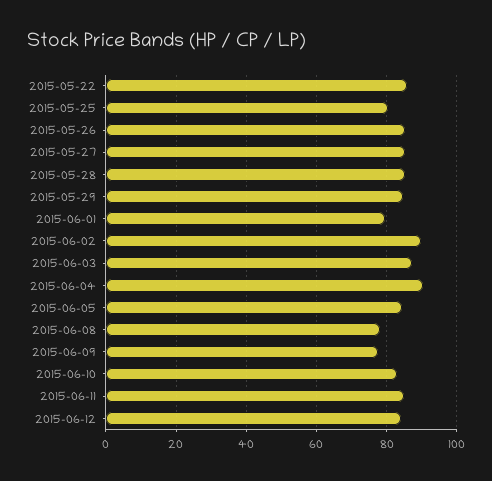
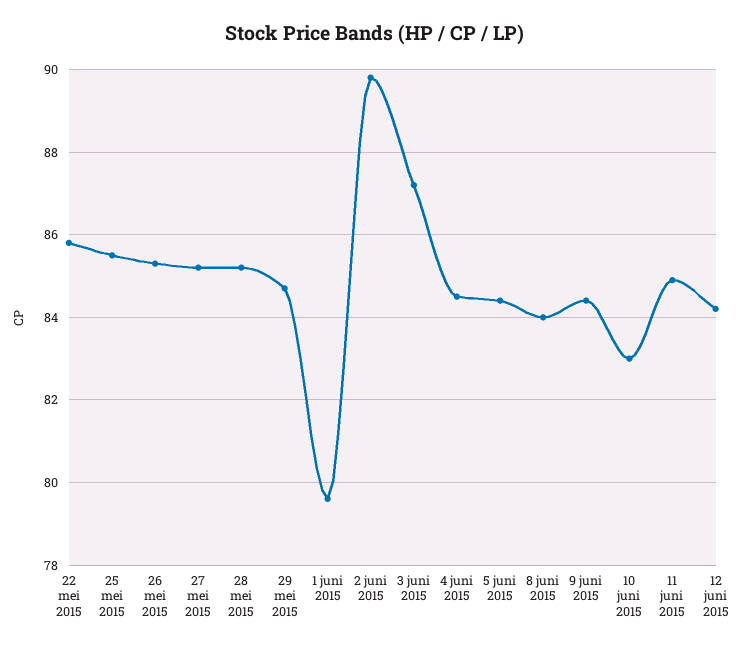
2015-05-25: 80 -> 85.5
2015-06-04: 90 -> 84.5
2015-06-08: 78 -> 84
2015-06-09: 78 -> 84.5

